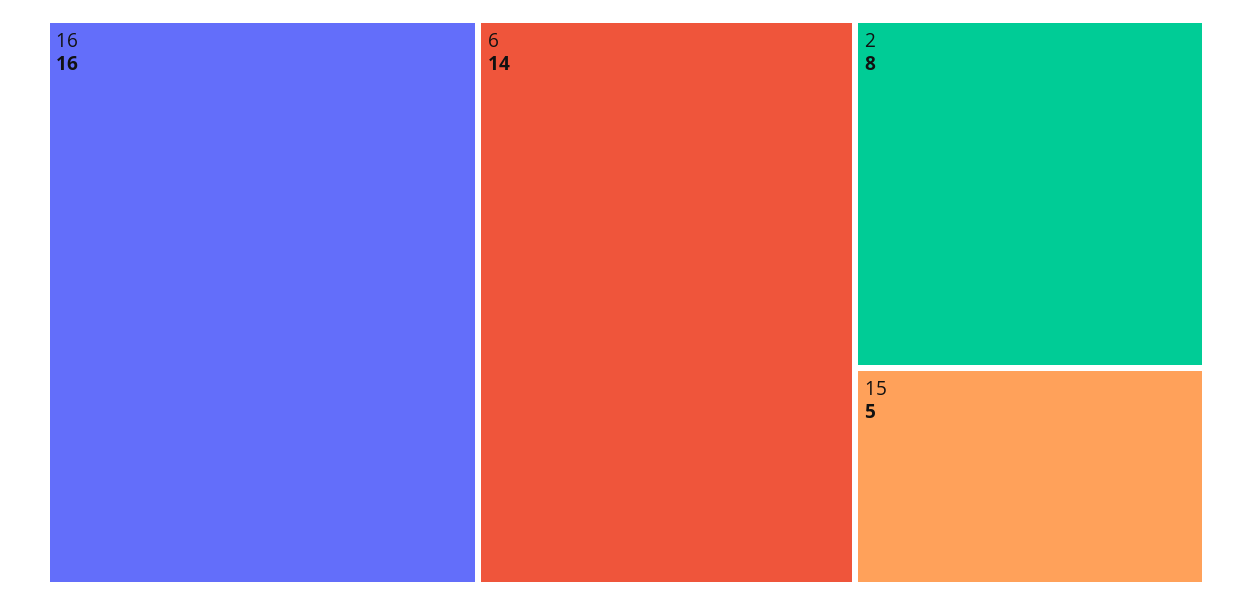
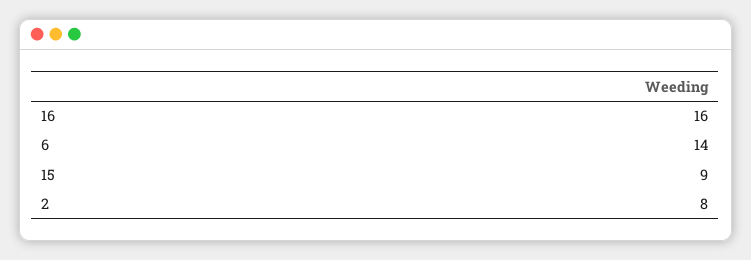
15: 5 -> 9

